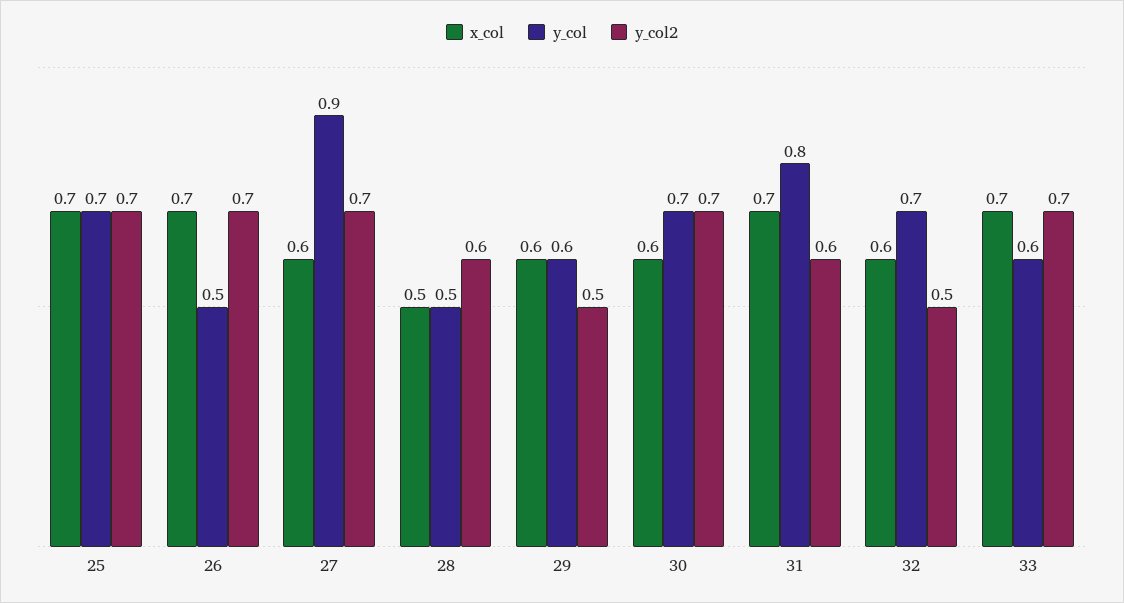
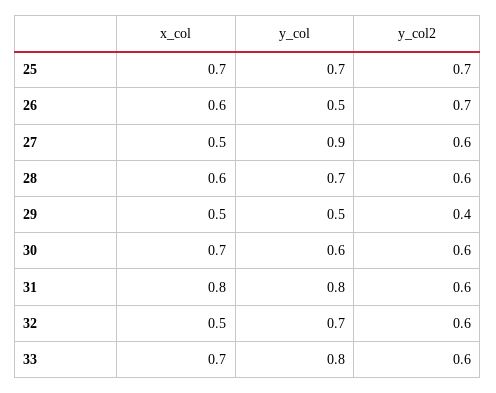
x_col, 26: 0.7 -> 0.6
x_col, 27: 0.6 -> 0.5
y_col2, 27: 0.7 -> 0.6
x_col, 28: 0.5 -> 0.6
y_col, 28: 0.5 -> 0.7
x_col, 29: 0.6 -> 0.5
y_col, 29: 0.6 -> 0.5
y_col2, 29: 0.5 -> 0.4
x_col, 30: 0.6 -> 0.7
y_col, 30: 0.7 -> 0.6
y_col2, 30: 0.7 -> 0.6
x_col, 31: 0.7 -> 0.8
x_col, 32: 0.6 -> 0.5
y_col2, 32: 0.5 -> 0.6
y_col, 33: 0.6 -> 0.8
y_col2, 33: 0.7 -> 0.6

